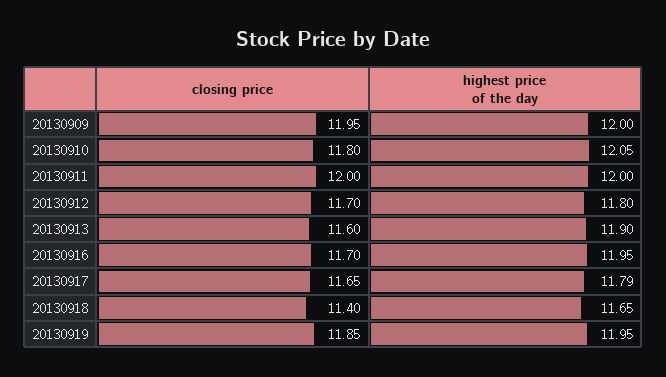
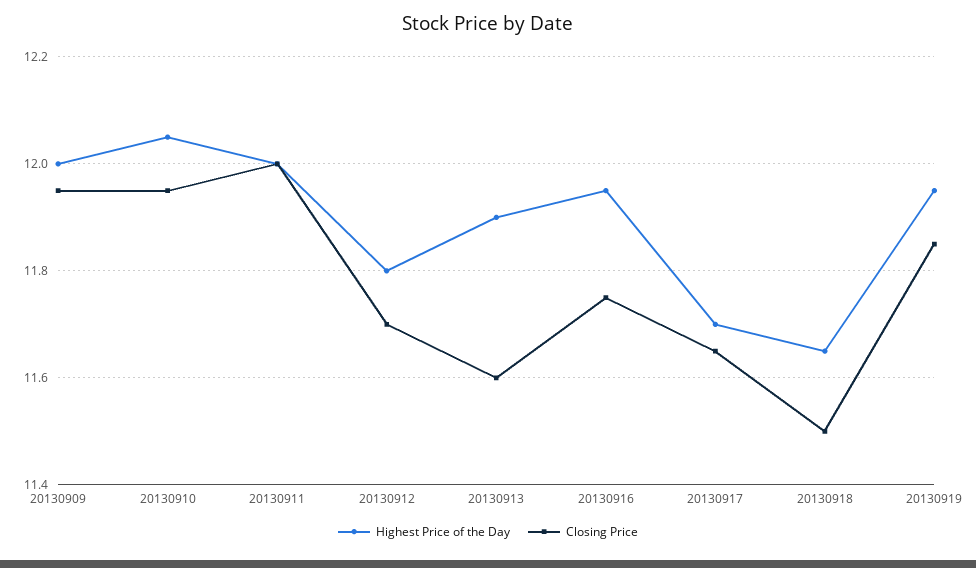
closing price, 20130910: 11.8 -> 11.95
closing price, 20130916: 11.7 -> 11.75
highest price of the day, 20130917: 11.79 -> 11.7
closing price, 20130918: 11.4 -> 11.5

